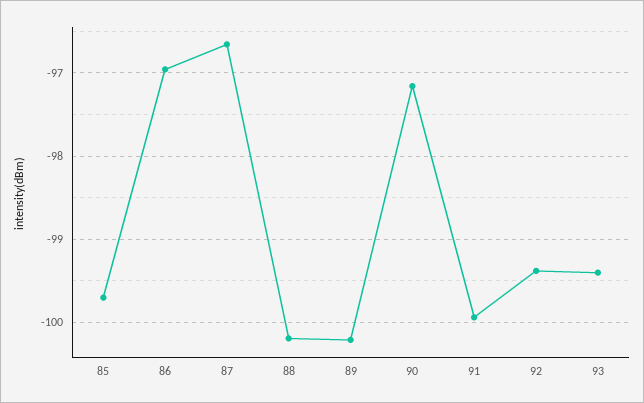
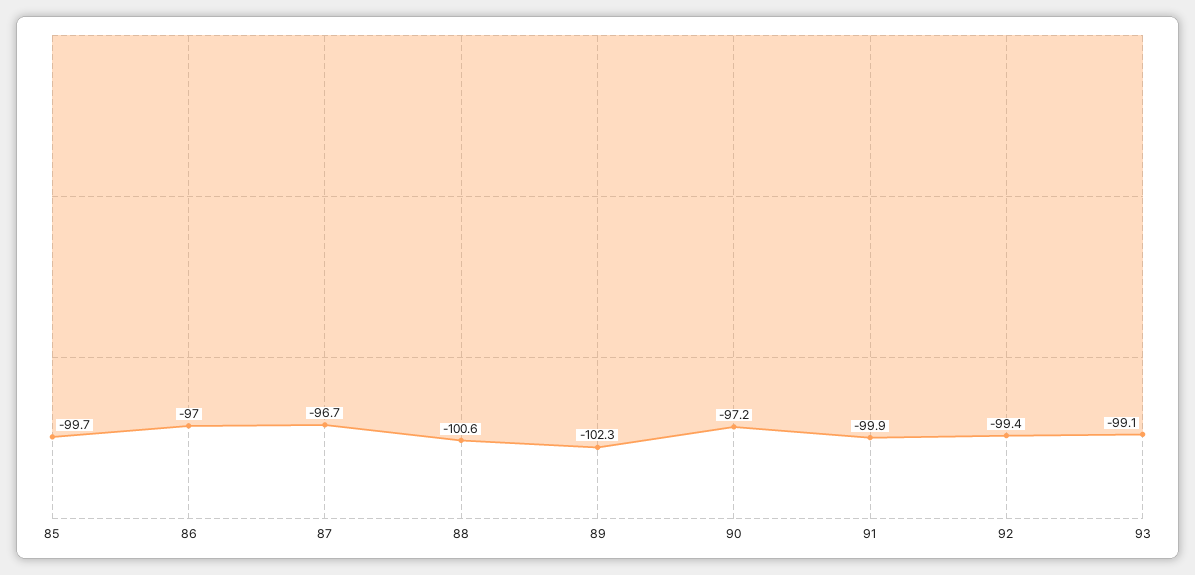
88: -100.2 -> -100.6
89: -100.2 -> -102.3
93: -99.4 -> -99.1

